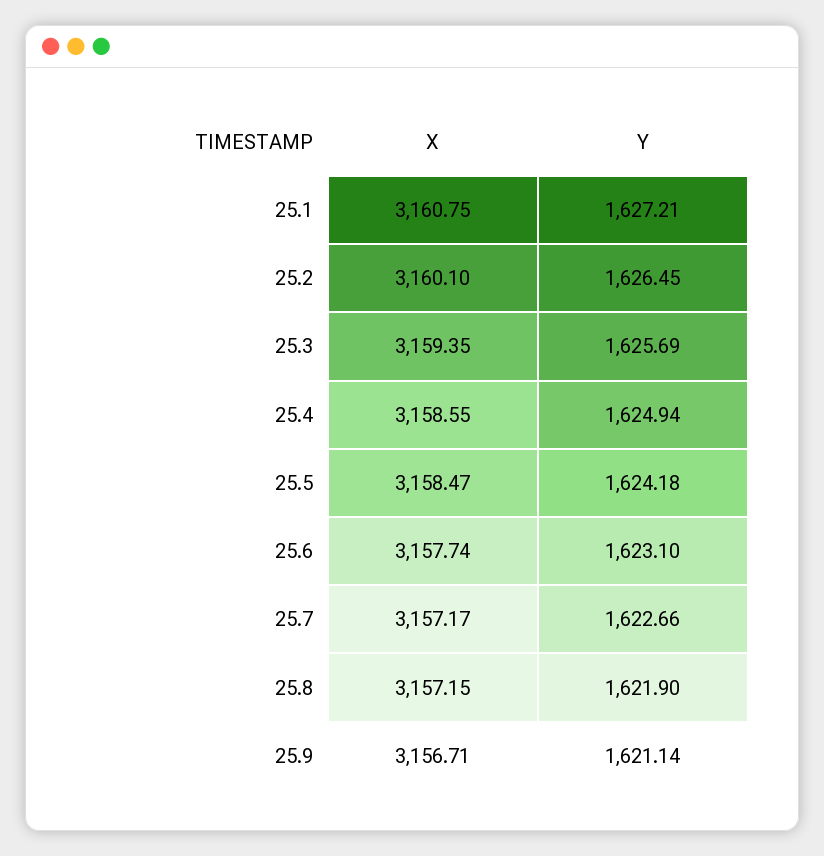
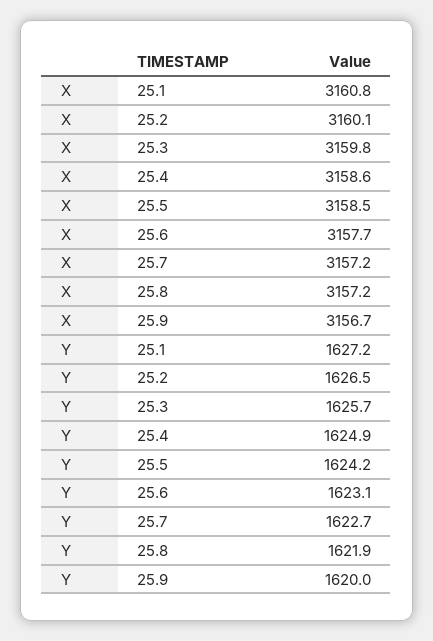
X, 25.3: 3159.35 -> 3159.8
Y, 25.9: 1621.14 -> 1620

